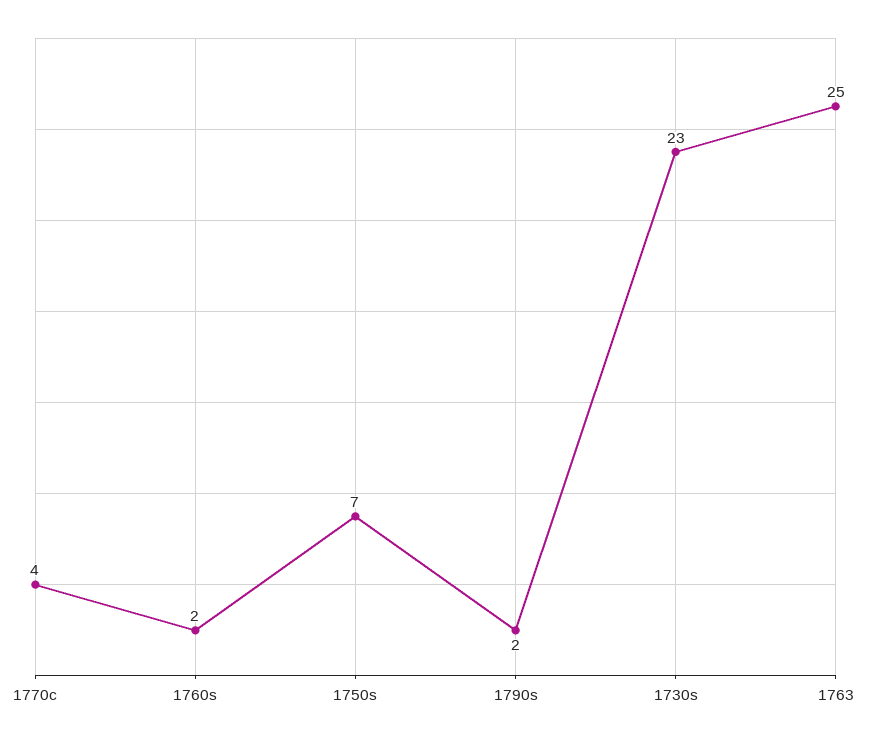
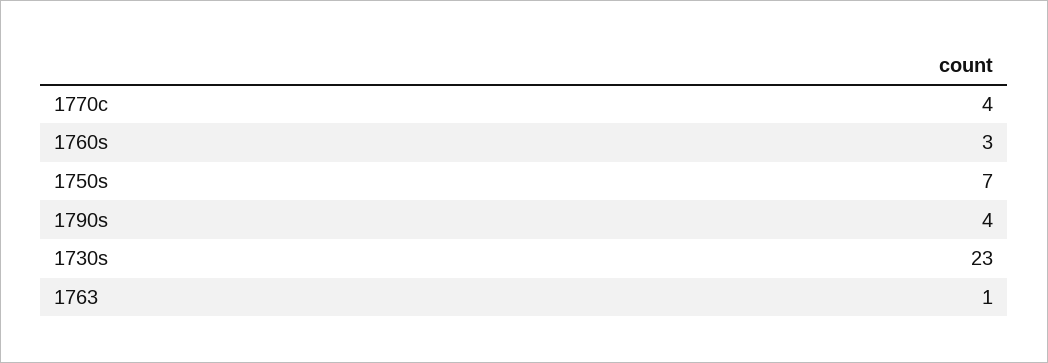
1760s: 2 -> 3
1790s: 2 -> 4
1763: 25 -> 1

